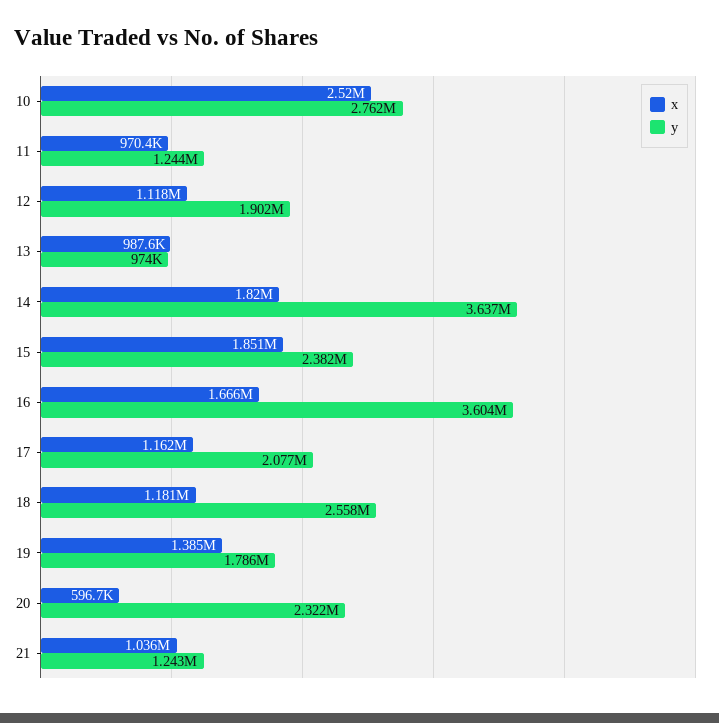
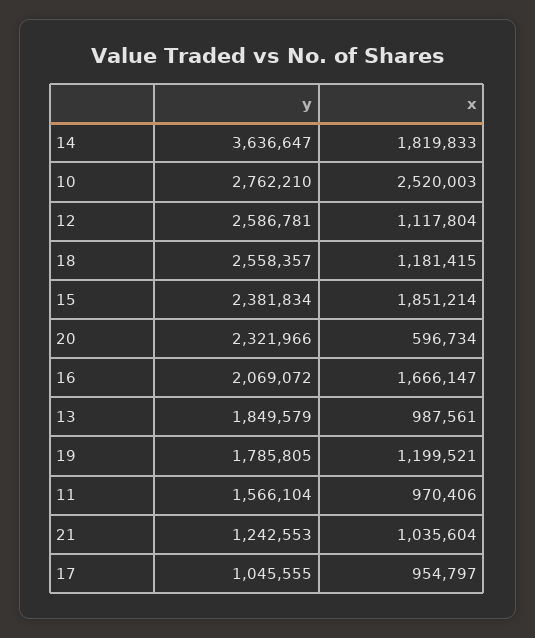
y, 11: 1244000 -> 1566104
y, 12: 1902000 -> 2586781
y, 13: 974000 -> 1849579
y, 16: 3604000 -> 2069072
x, 17: 1162000 -> 954797
y, 17: 2077000 -> 1045555
x, 19: 1385000 -> 1199521

